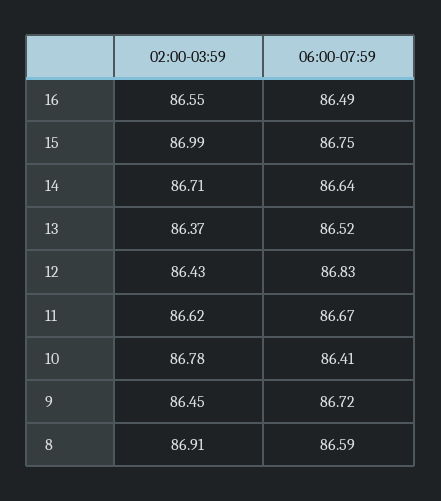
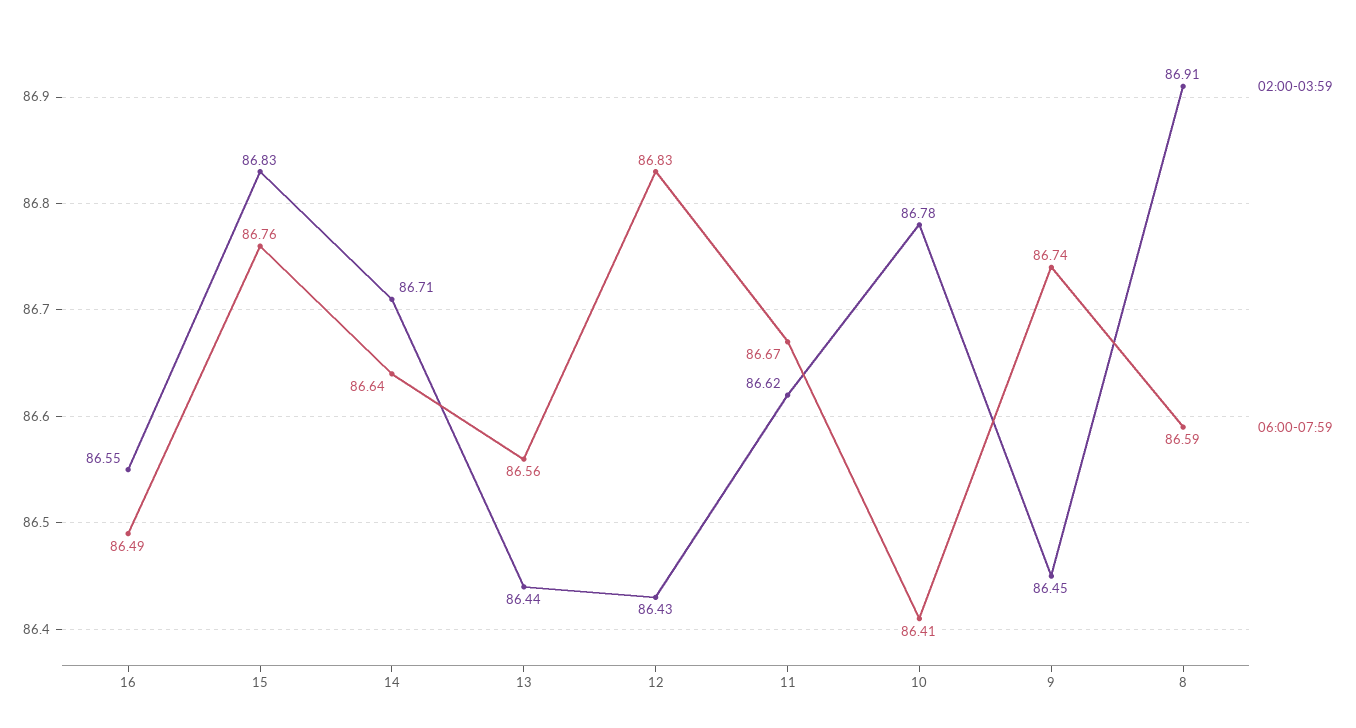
02:00-03:59, 15: 86.99 -> 86.83
06:00-07:59, 15: 86.75 -> 86.76
02:00-03:59, 13: 86.37 -> 86.44
06:00-07:59, 13: 86.52 -> 86.56
06:00-07:59, 9: 86.72 -> 86.74

